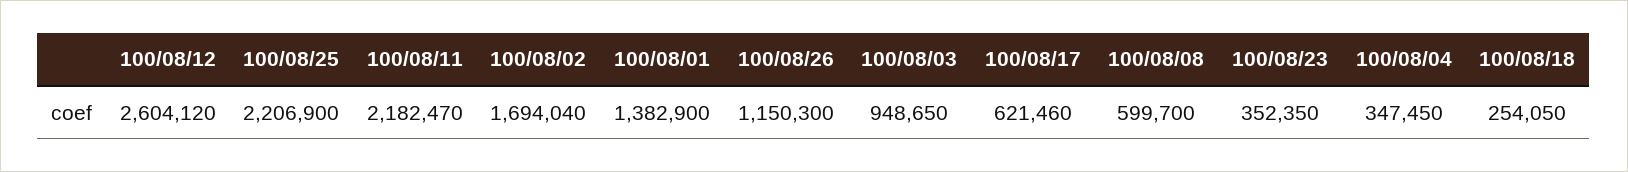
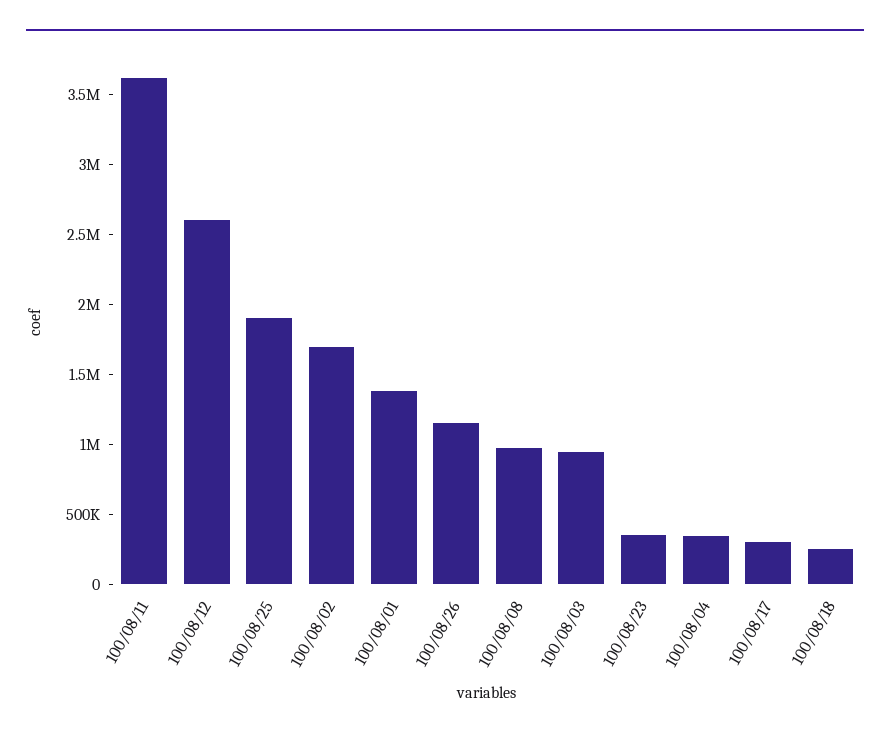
100/08/25: 2206900 -> 1900000
100/08/11: 2182470 -> 3600000
100/08/17: 621460 -> 300000
100/08/08: 599700 -> 1000000

